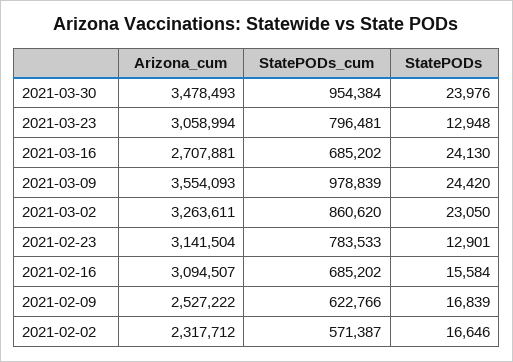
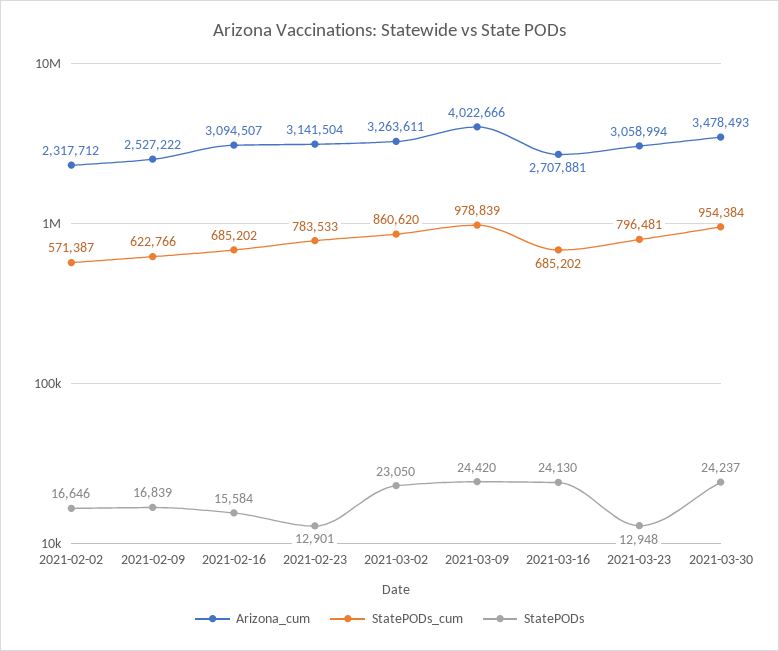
StatePODs, 2021-03-30: 23976 -> 24237
Arizona_cum, 2021-03-09: 3554093 -> 4022666

